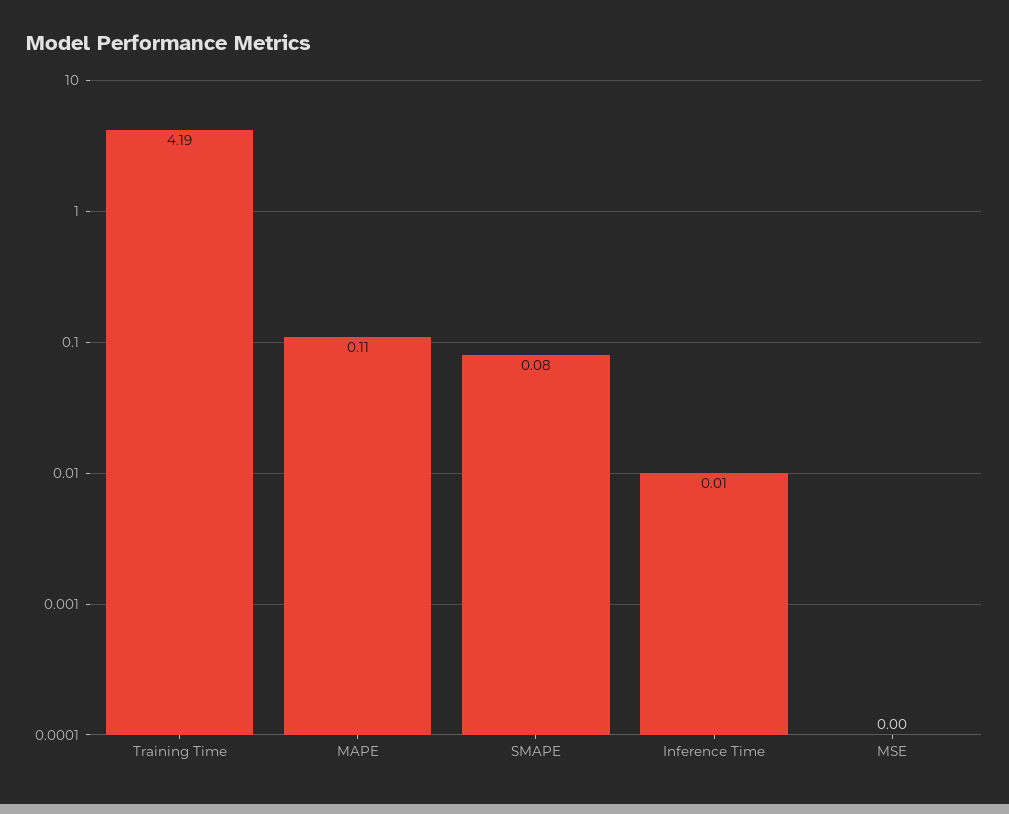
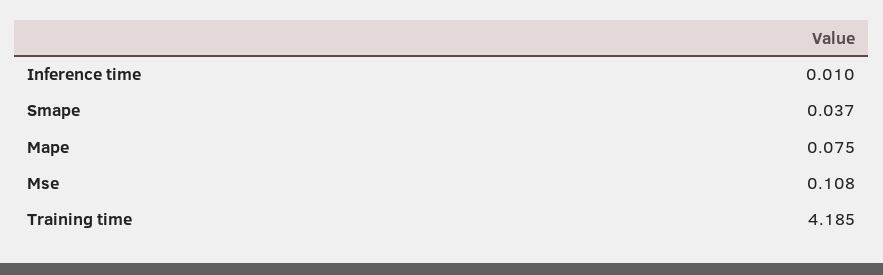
MAPE: 0.11 -> 0.075
SMAPE: 0.08 -> 0.037
MSE: 0 -> 0.108

